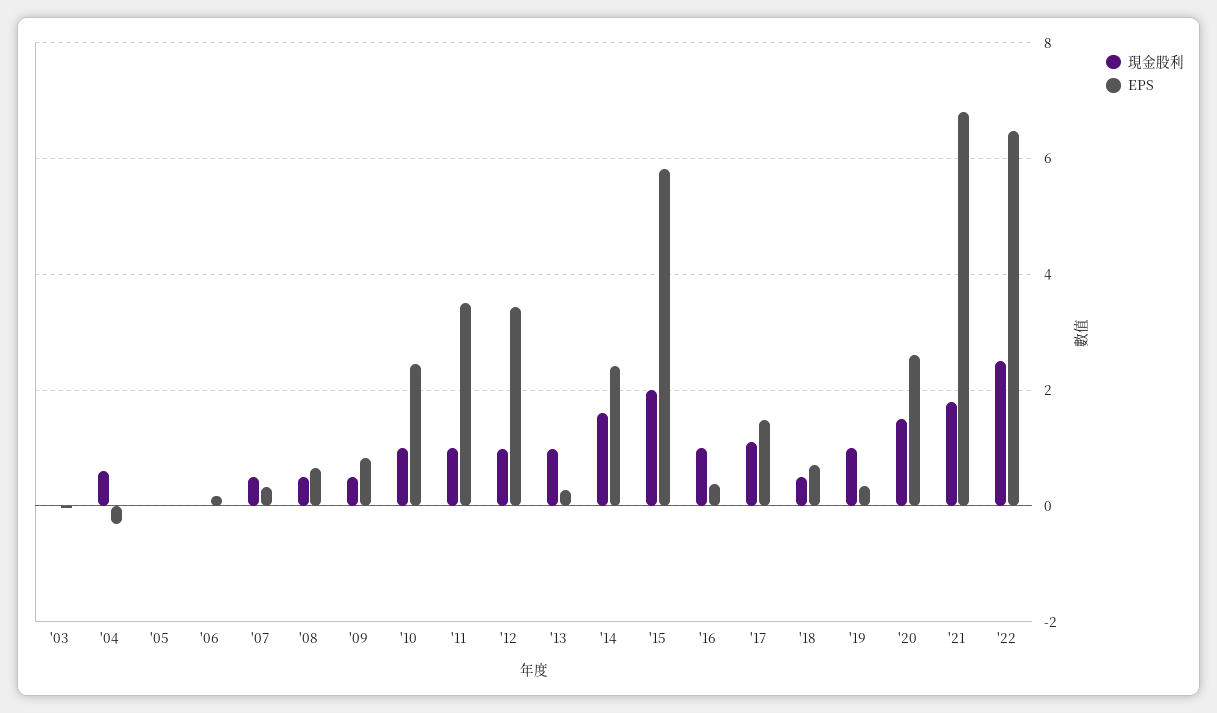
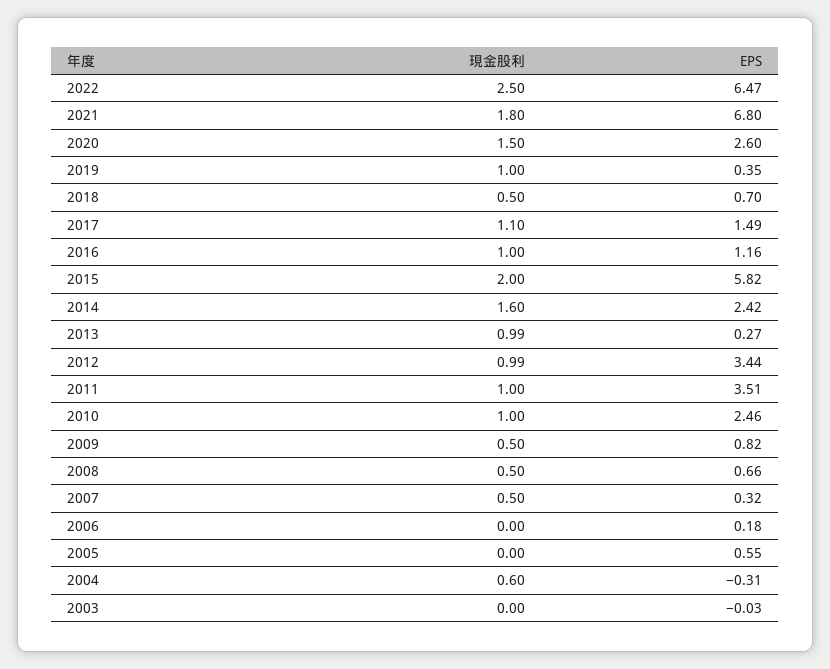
EPS, '05: 0 -> 0.55
EPS, '16: 0.4 -> 1.16

